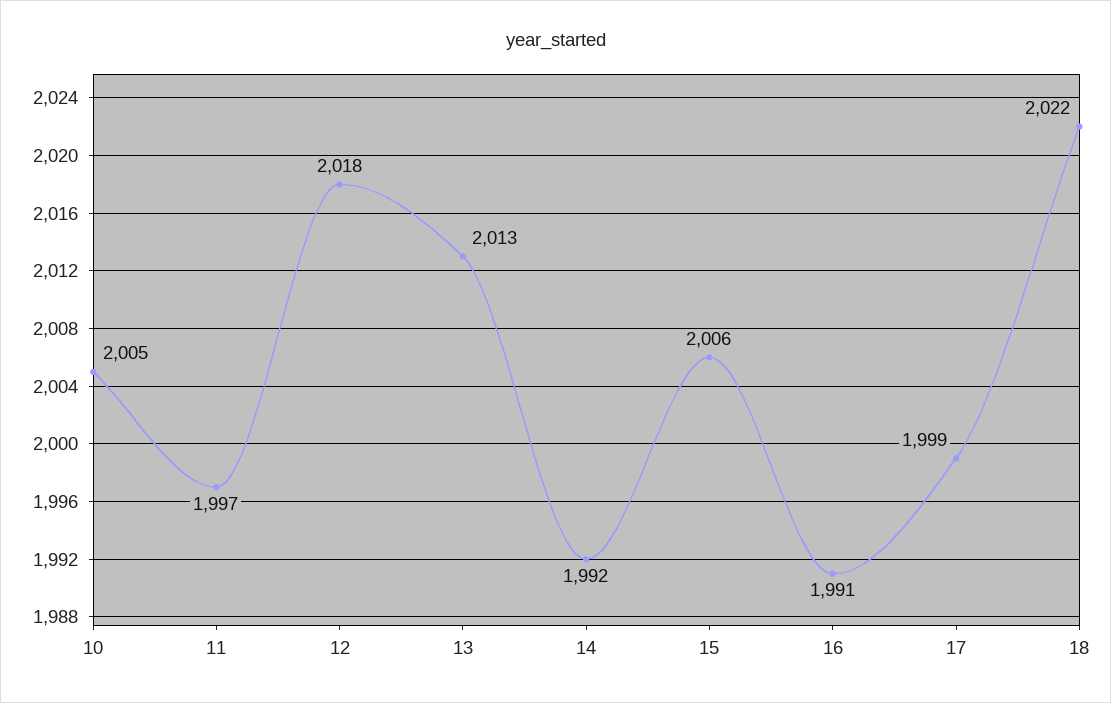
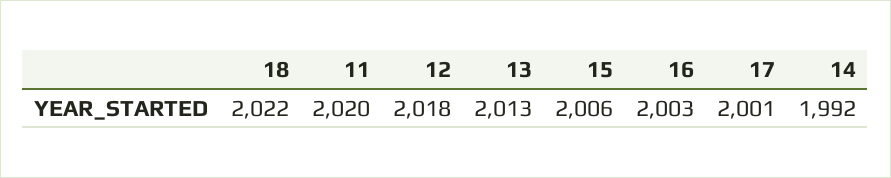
10: 2005 -> none
11: 1997 -> 2020
16: 1991 -> 2003
17: 1999 -> 2001

